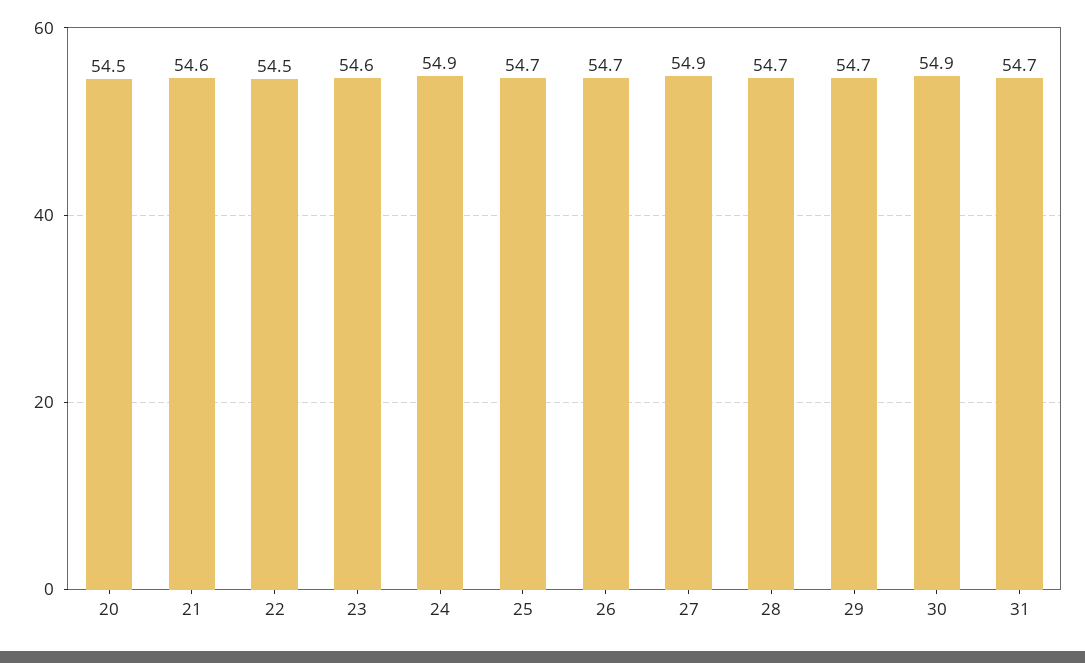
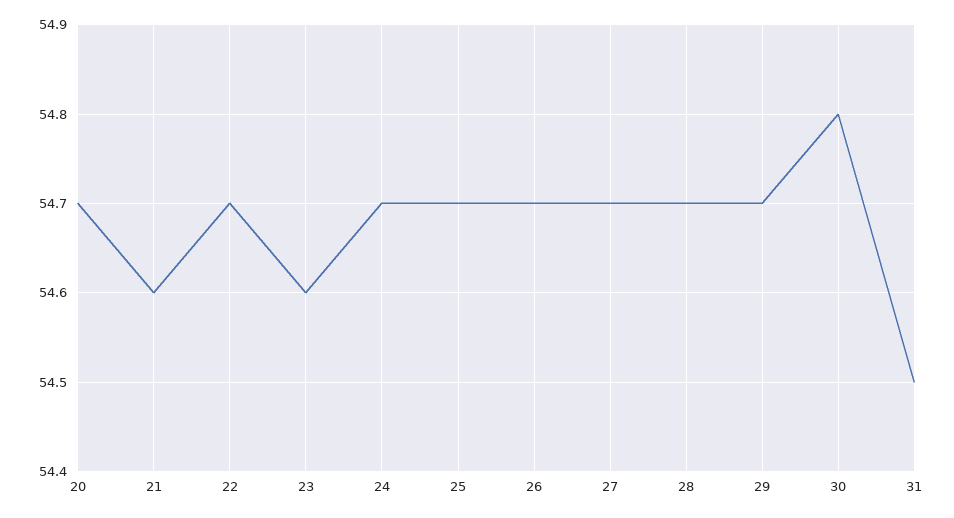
20: 54.5 -> 54.7
22: 54.5 -> 54.7
24: 54.9 -> 54.7
27: 54.9 -> 54.7
30: 54.9 -> 54.8
31: 54.7 -> 54.5

